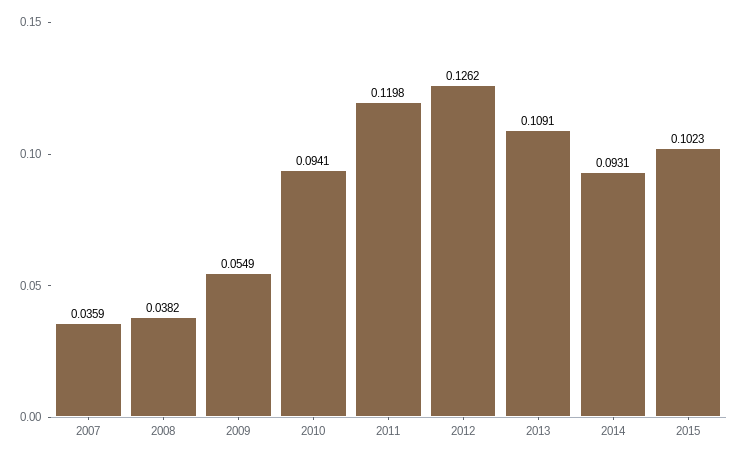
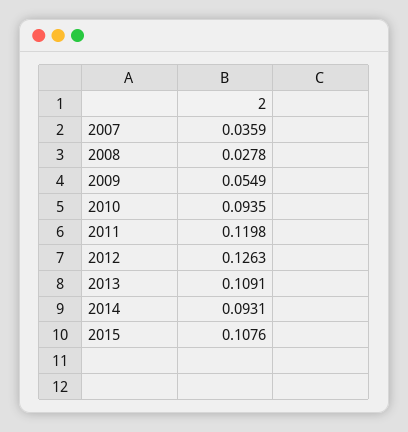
2008: 0.0382 -> 0.0278
2010: 0.0941 -> 0.0935
2012: 0.1262 -> 0.1263
2015: 0.1023 -> 0.1076

